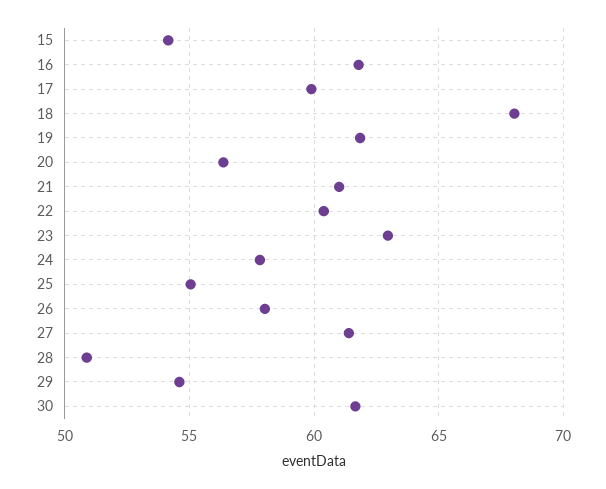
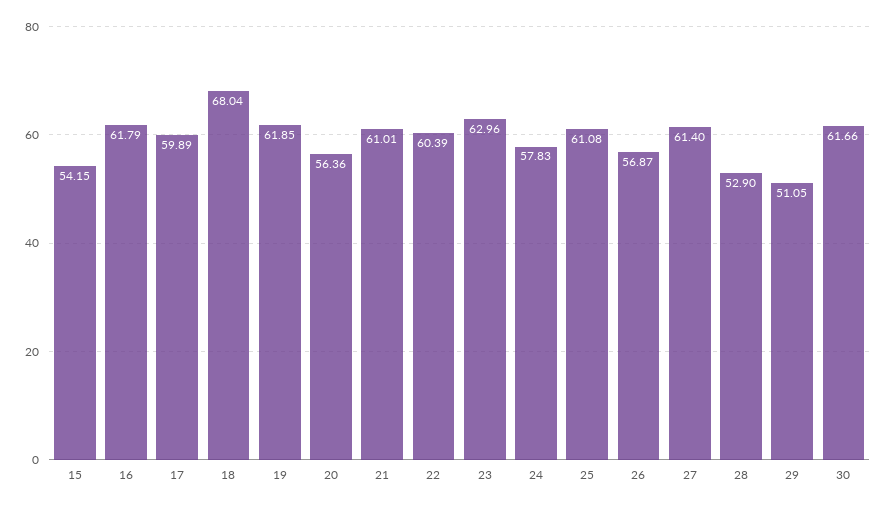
25: 55 -> 61.08
26: 58 -> 56.87
28: 51 -> 52.9
29: 54.5 -> 51.05

